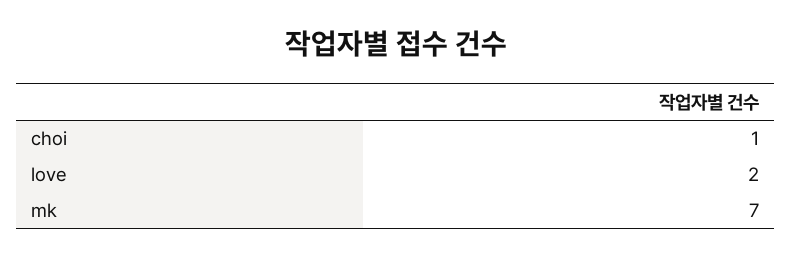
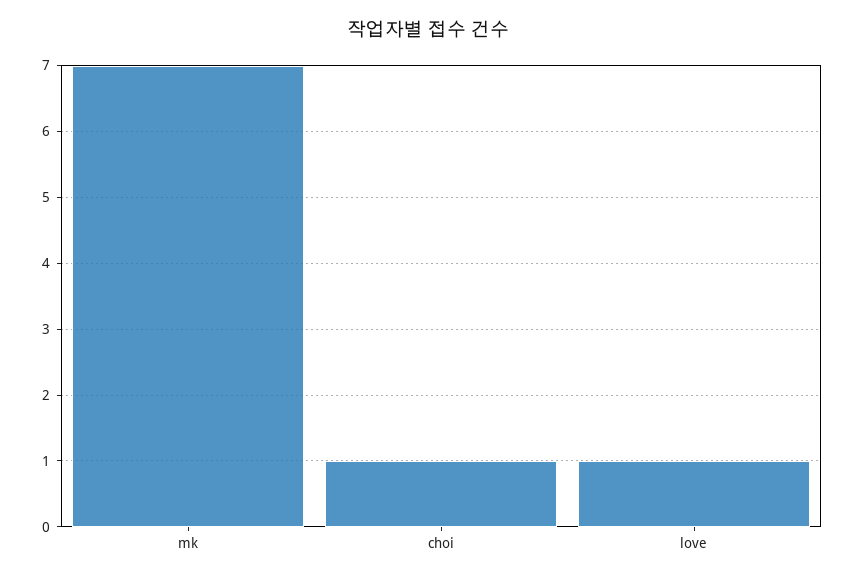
love: 2 -> 1

